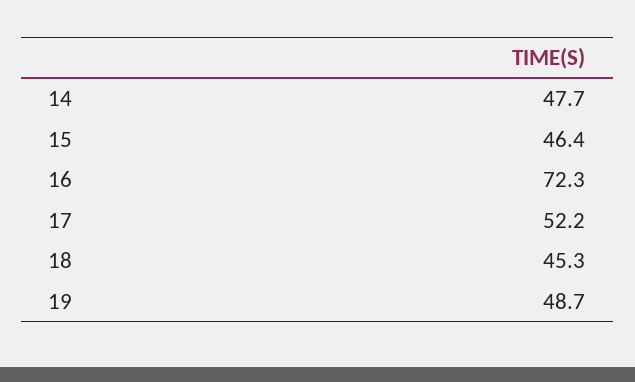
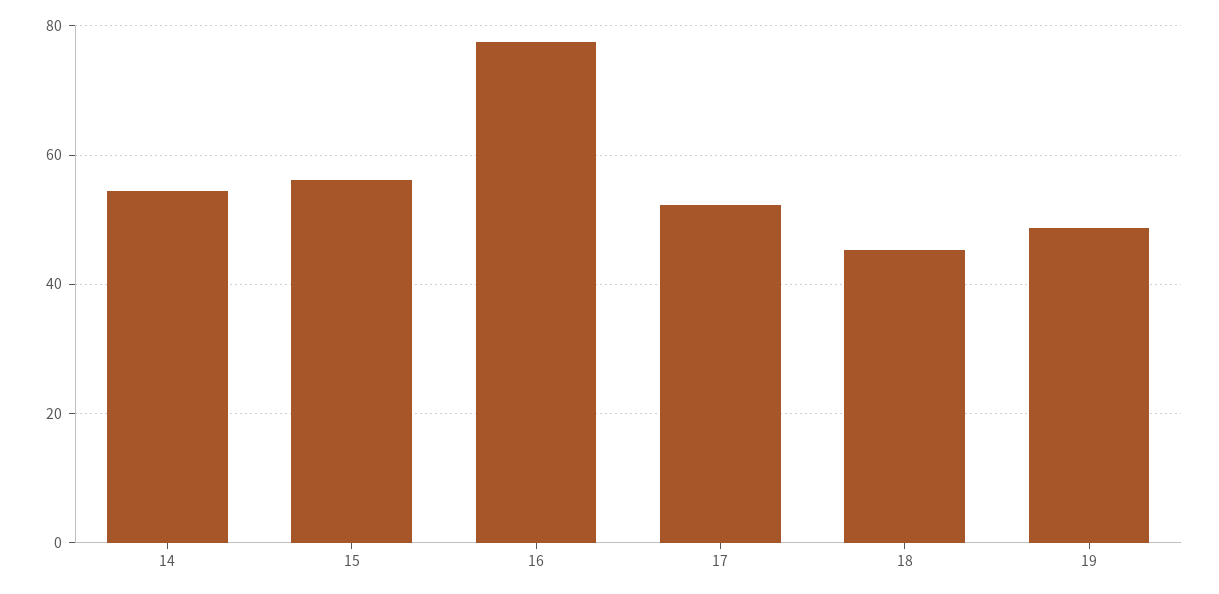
14: 47.7 -> 54
15: 46.4 -> 56
16: 72.3 -> 78

